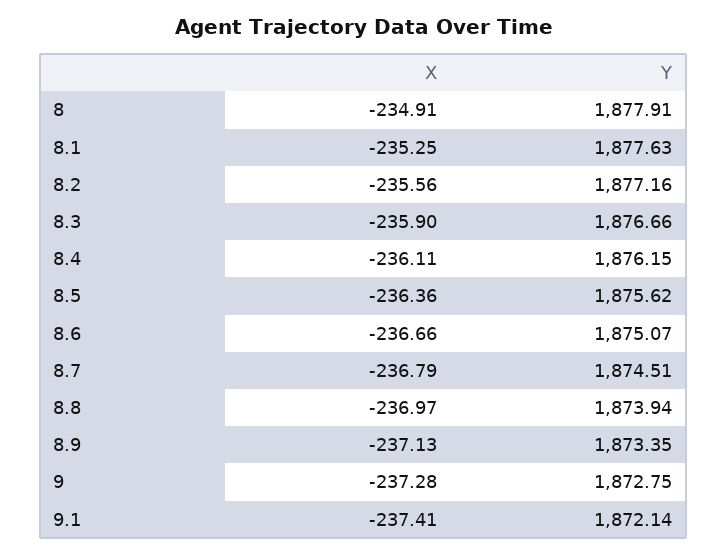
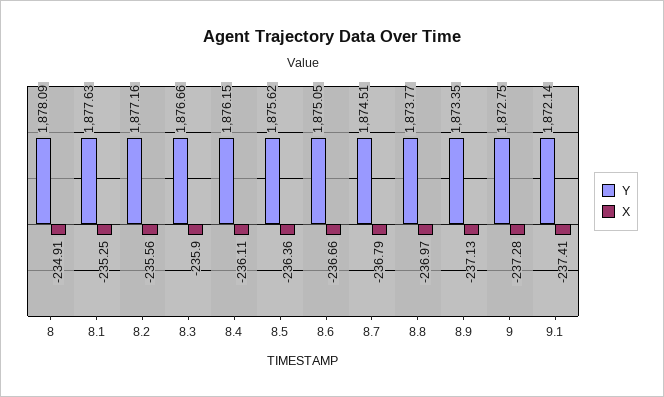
Y, 8: 1877.91 -> 1878.09
Y, 8.6: 1875.07 -> 1875.05
Y, 8.8: 1873.94 -> 1873.77

